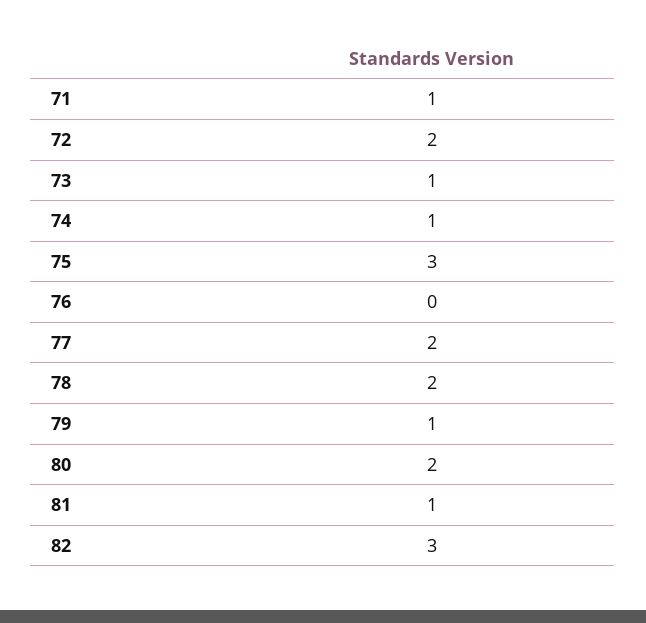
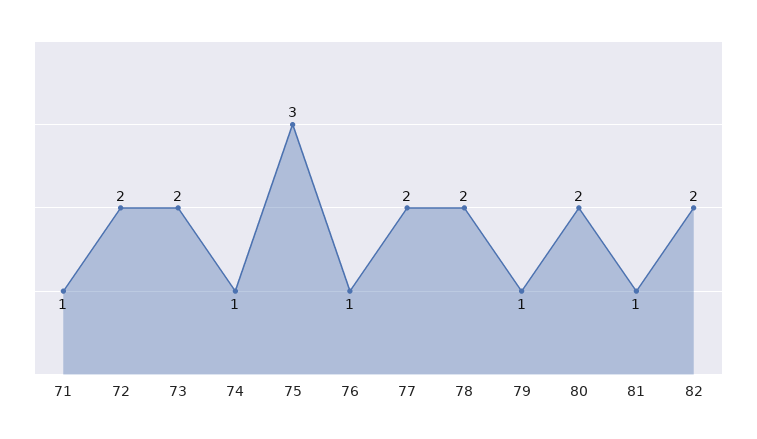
73: 1 -> 2
76: 0 -> 1
82: 3 -> 2

